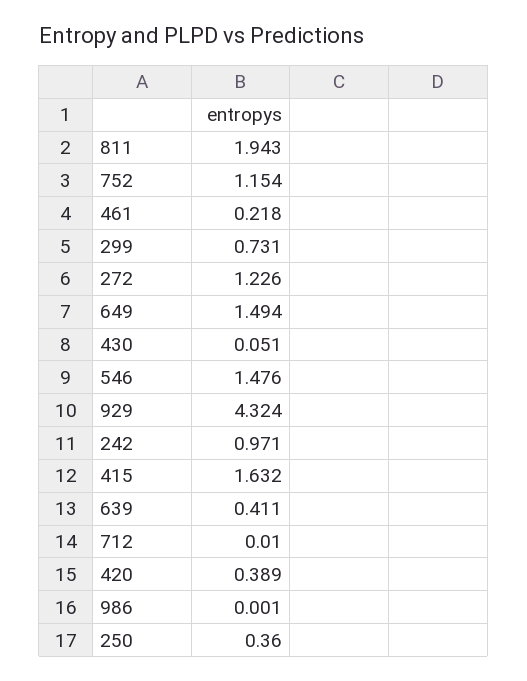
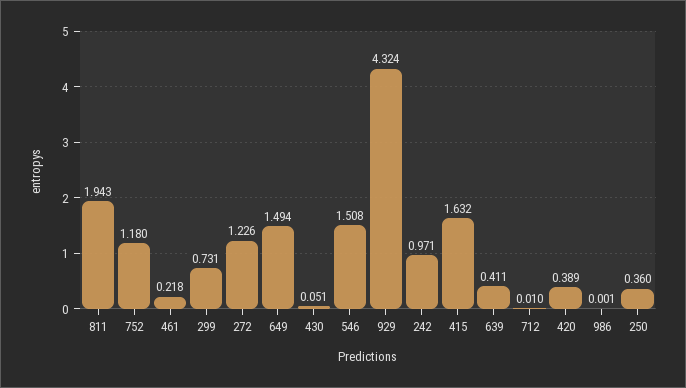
752: 1.154 -> 1.18
546: 1.476 -> 1.508

